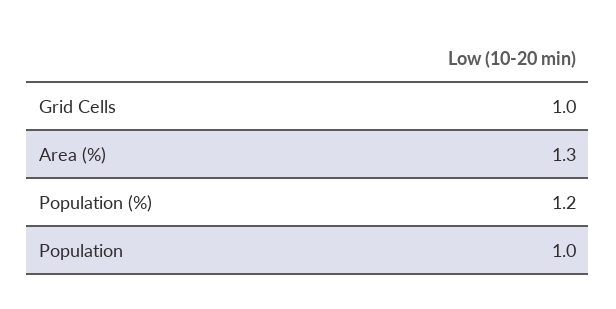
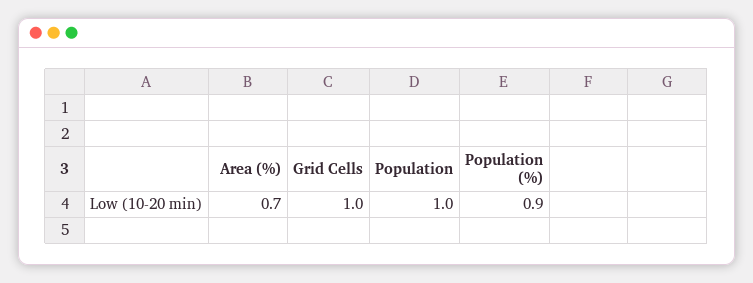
Area (%): 1.3 -> 0.7
Population (%): 1.2 -> 0.9

